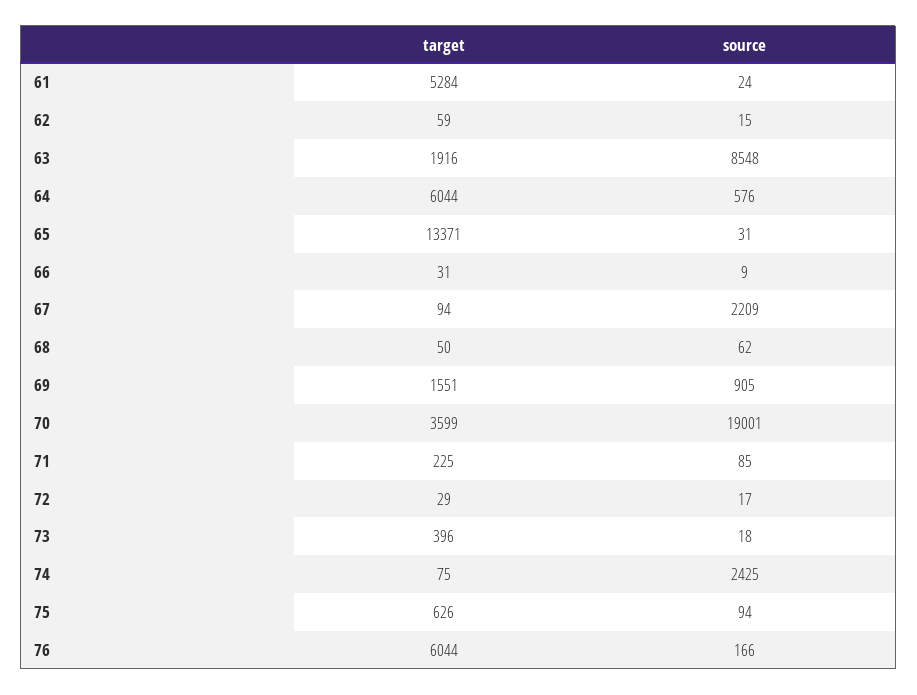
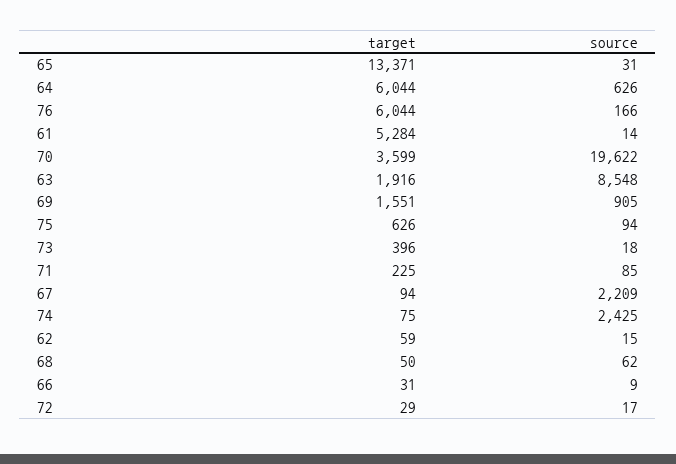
source, 61: 24 -> 14
source, 64: 576 -> 626
source, 70: 19001 -> 19622

